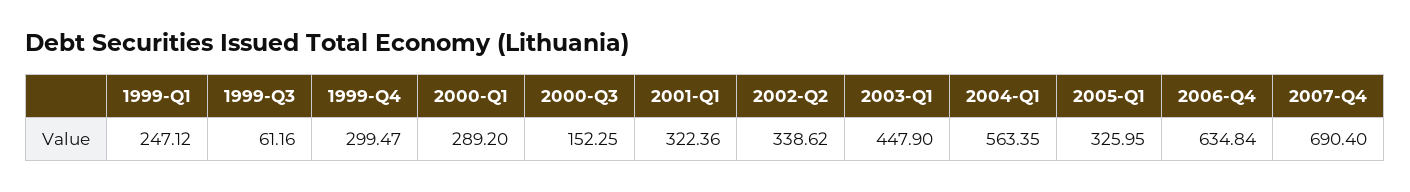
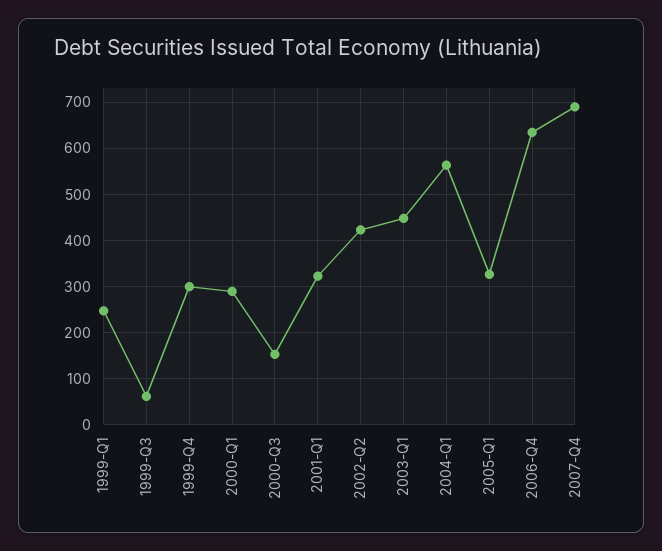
2002-Q2: 338.62 -> 420

